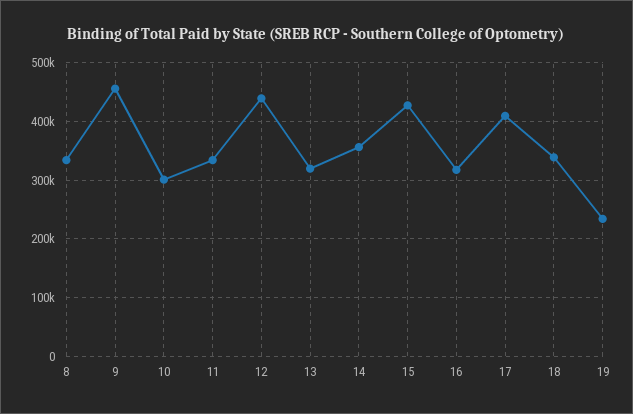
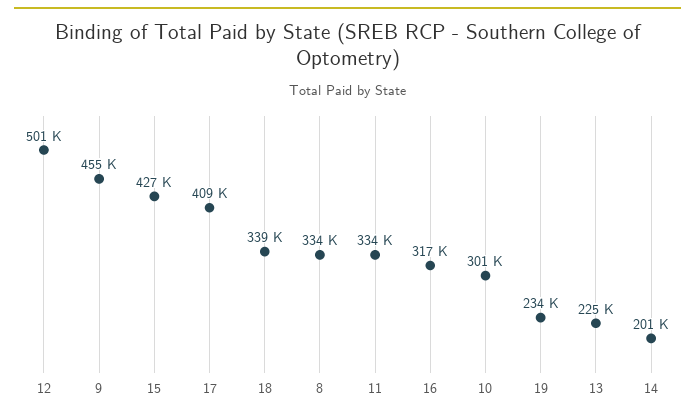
12: 440000 -> 501000
13: 320000 -> 225000
14: 360000 -> 201000

